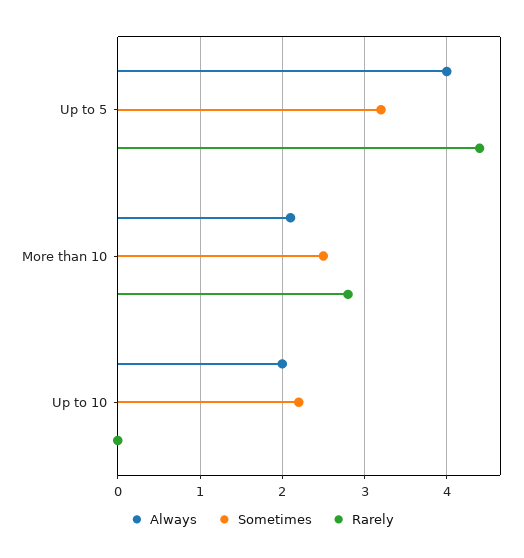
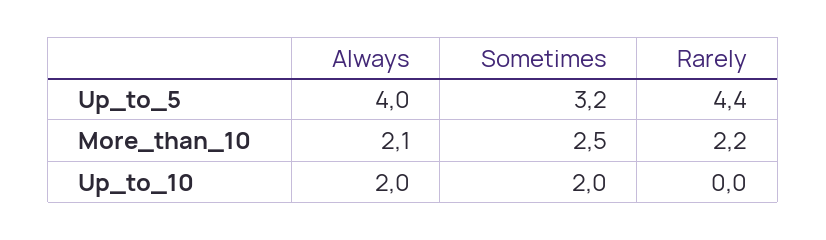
Rarely, More than 10: 2.8 -> 2.2
Sometimes, Up to 10: 2.2 -> 2

